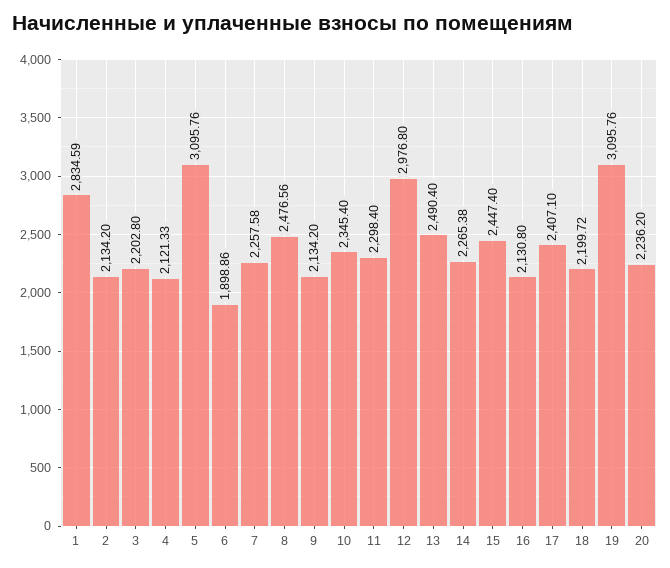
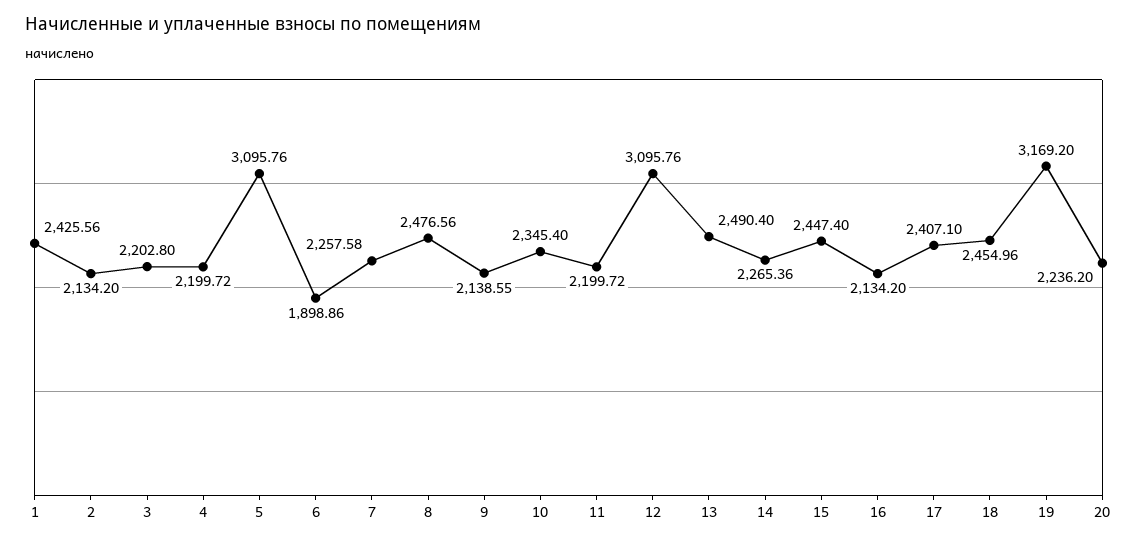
1: 2834.59 -> 2425.56
4: 2121.33 -> 2199.72
9: 2134.2 -> 2138.55
11: 2298.4 -> 2199.72
12: 2976.8 -> 3095.76
14: 2265.38 -> 2265.36
16: 2130.8 -> 2134.2
18: 2199.72 -> 2454.96
19: 3095.76 -> 3169.2

